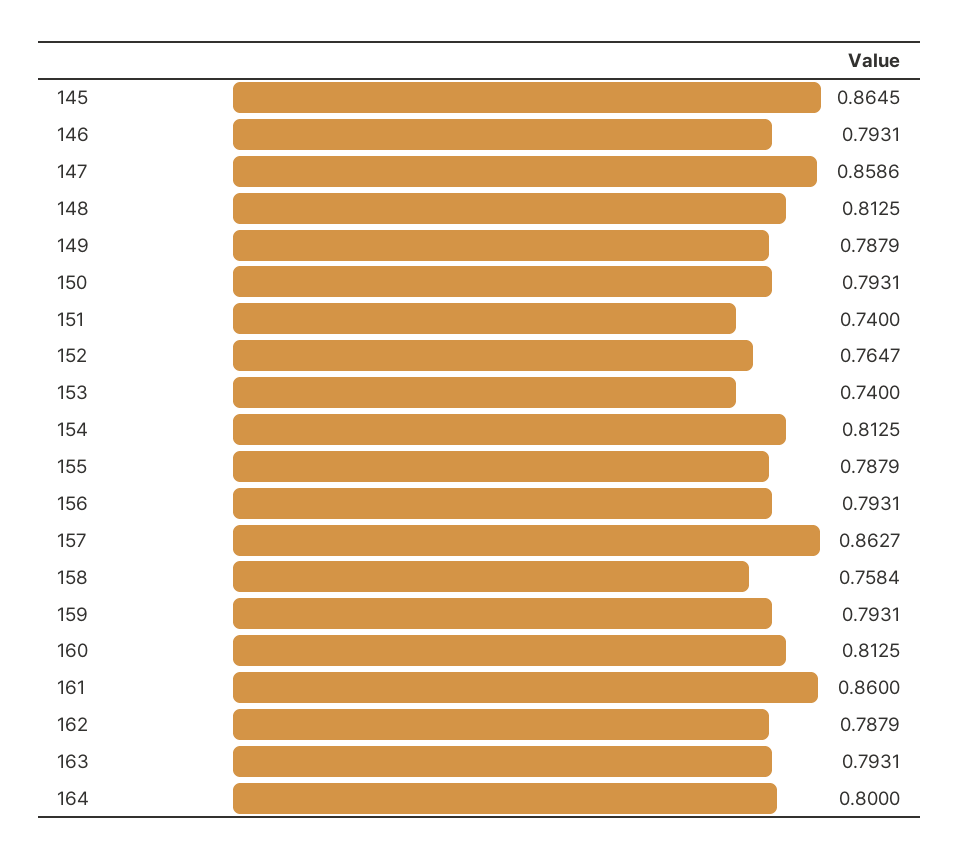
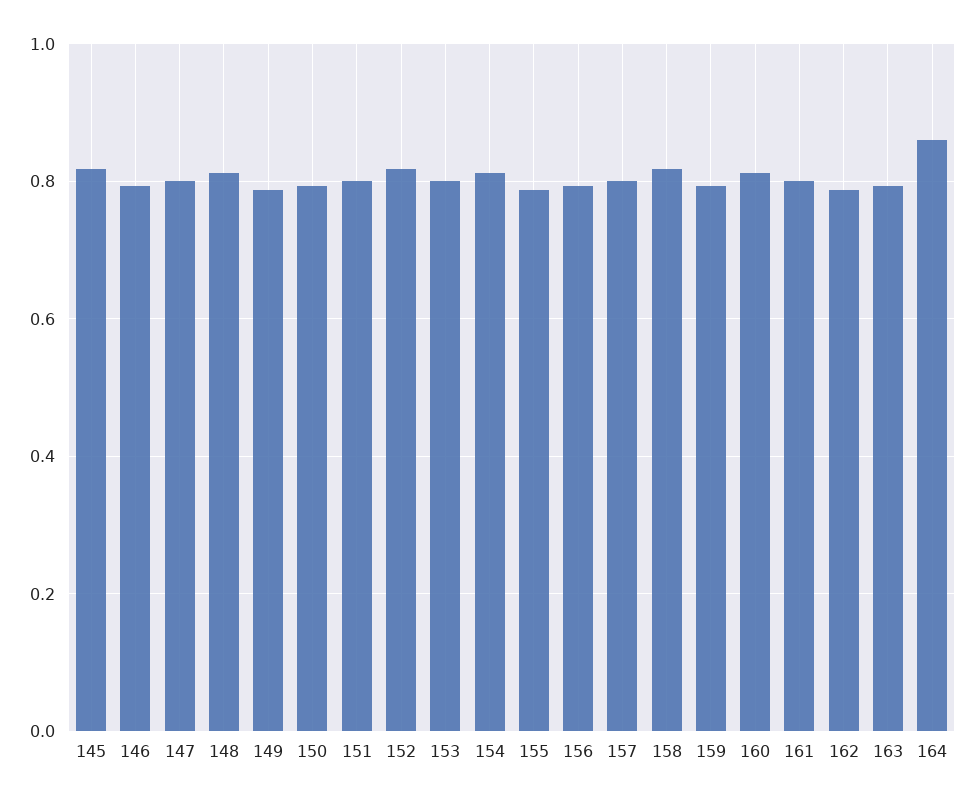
145: 0.8645 -> 0.82
147: 0.8586 -> 0.8
151: 0.74 -> 0.8
152: 0.7647 -> 0.82
153: 0.74 -> 0.8
157: 0.8627 -> 0.8
158: 0.7584 -> 0.82
161: 0.86 -> 0.8
164: 0.8 -> 0.86

